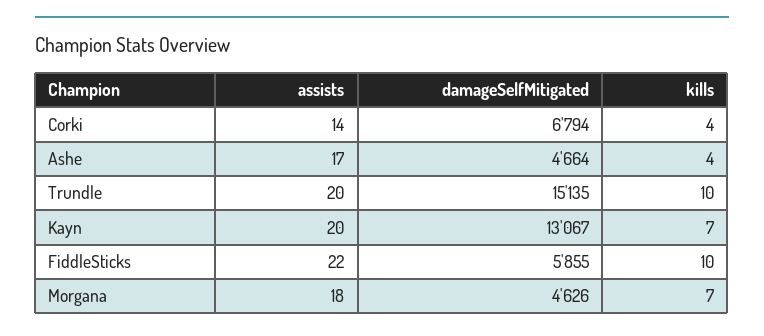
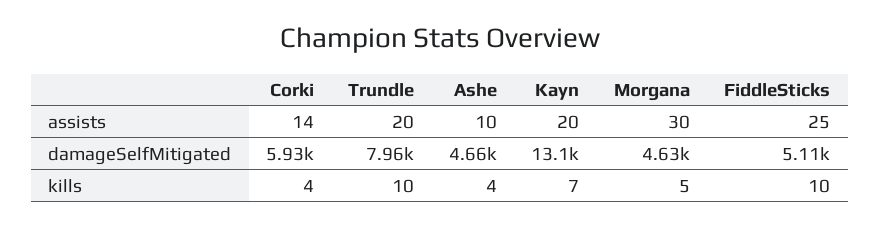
damageSelfMitigated, Corki: 6794 -> 5930
assists, Ashe: 17 -> 10
damageSelfMitigated, Trundle: 15135 -> 7960
assists, FiddleSticks: 22 -> 25
damageSelfMitigated, FiddleSticks: 5855 -> 5110
assists, Morgana: 18 -> 30
kills, Morgana: 7 -> 5

